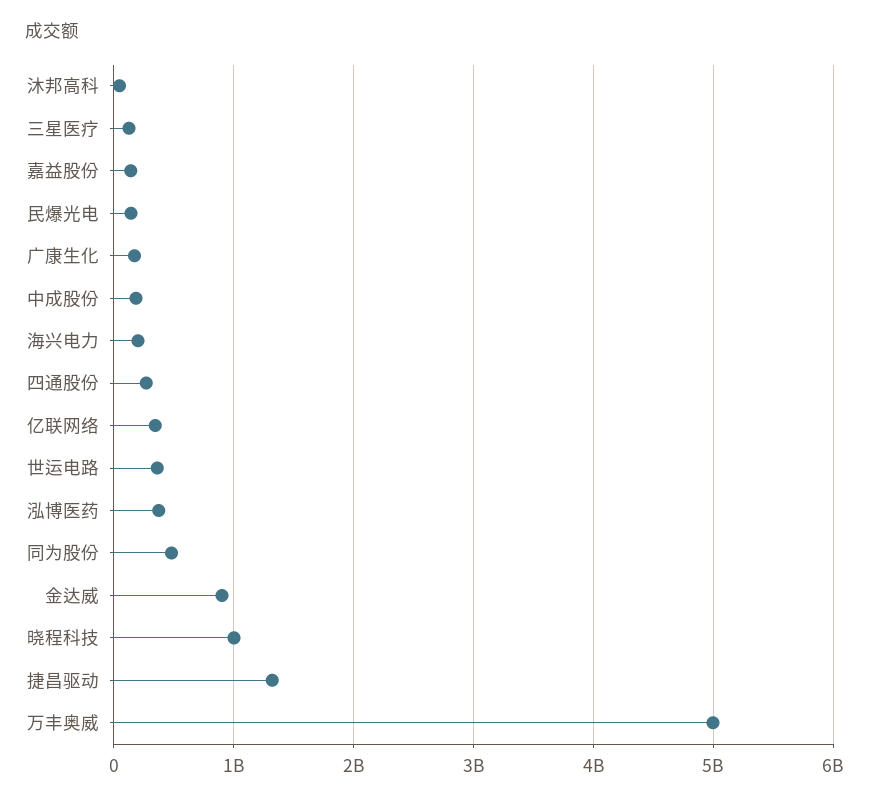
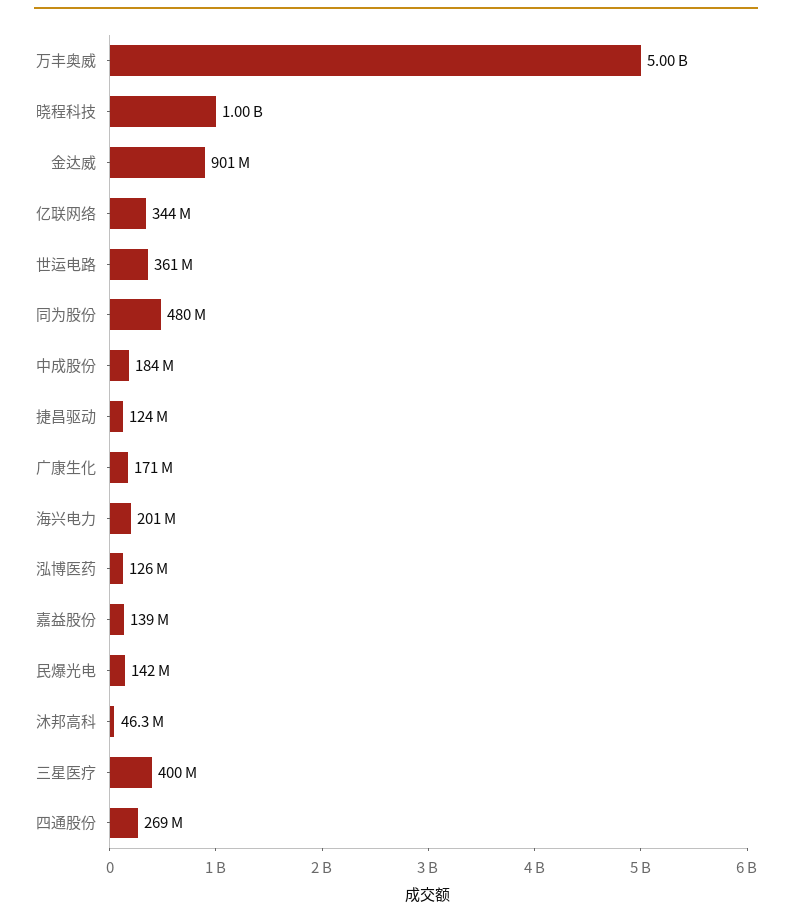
三星医疗: 100000000 -> 400000000
泓博医药: 400000000 -> 126000000
捷昌驱动: 1300000000 -> 124000000

